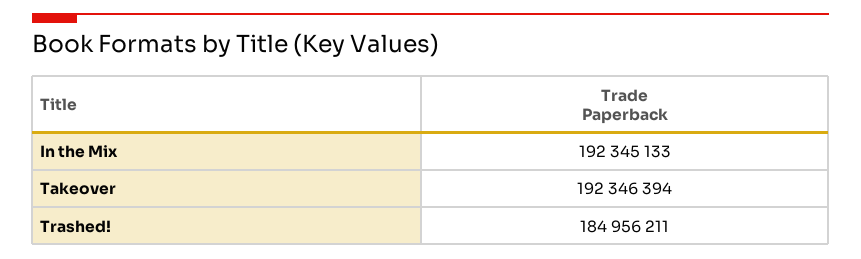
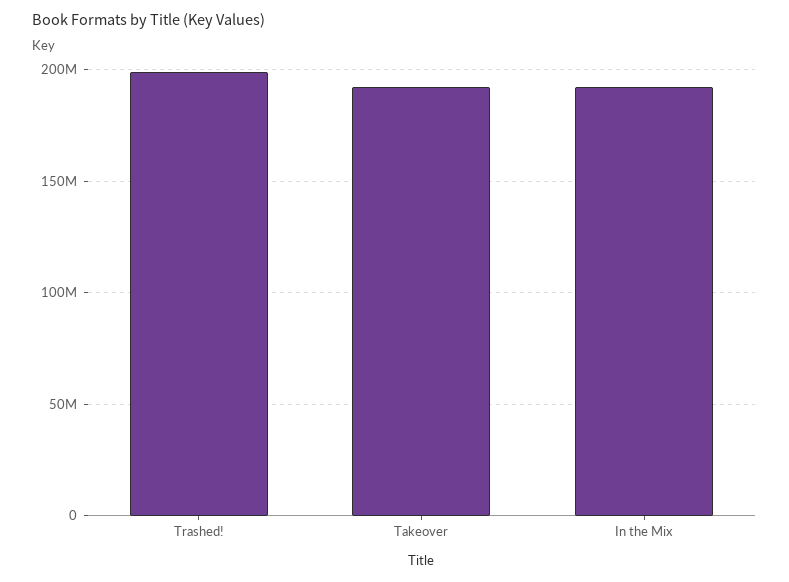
Trashed!: 184956211 -> 200000000

